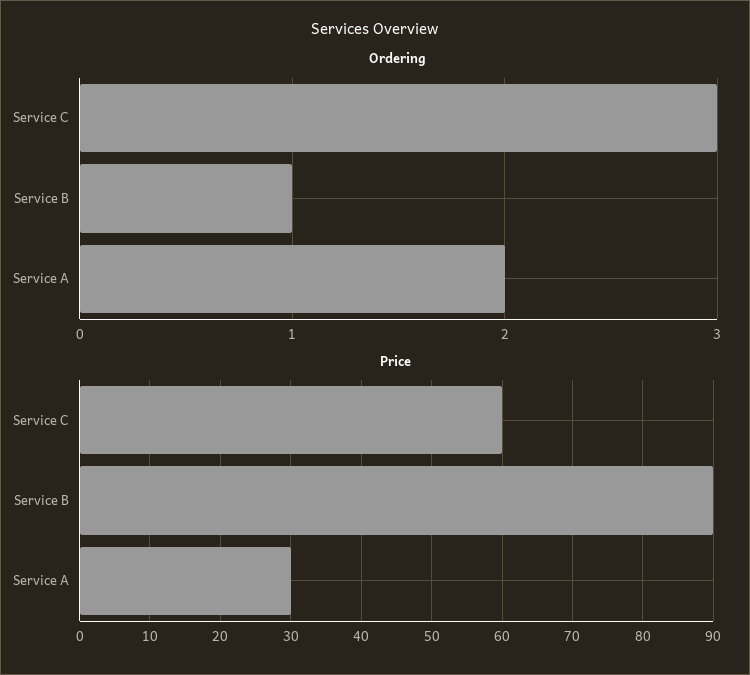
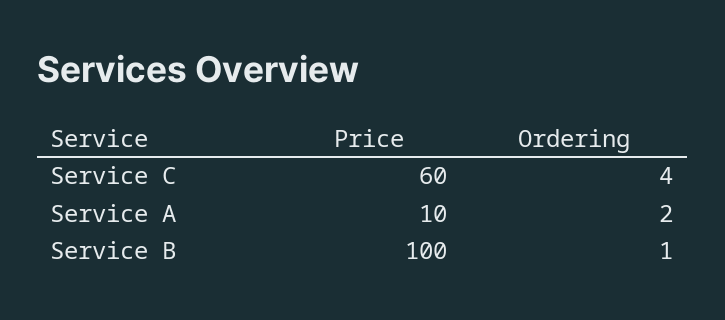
Ordering, Service C: 3 -> 4
Price, Service B: 90 -> 100
Price, Service A: 30 -> 10

